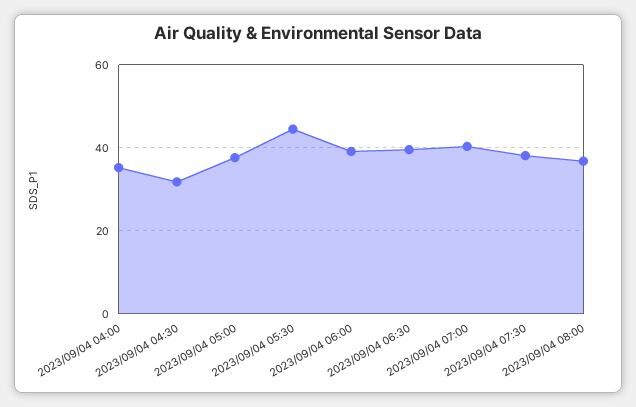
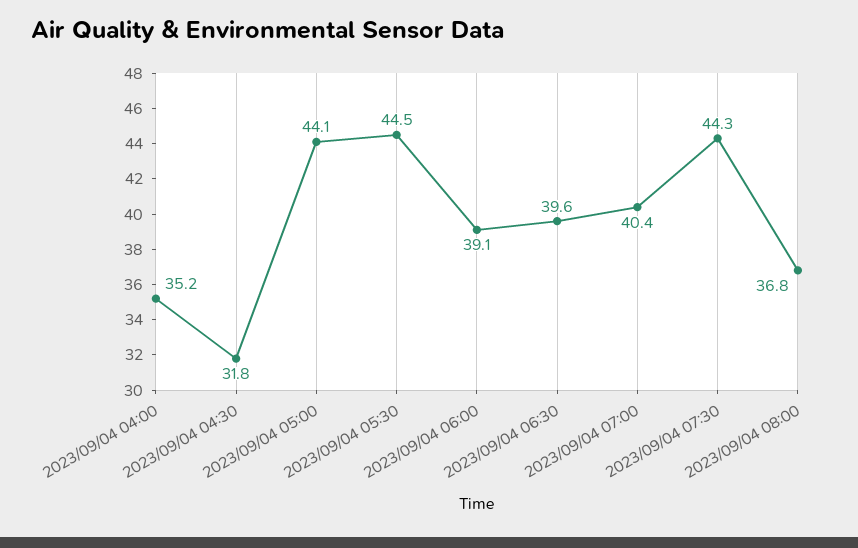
2023/09/04 05:00: 38 -> 44.1
2023/09/04 07:30: 38 -> 44.3

